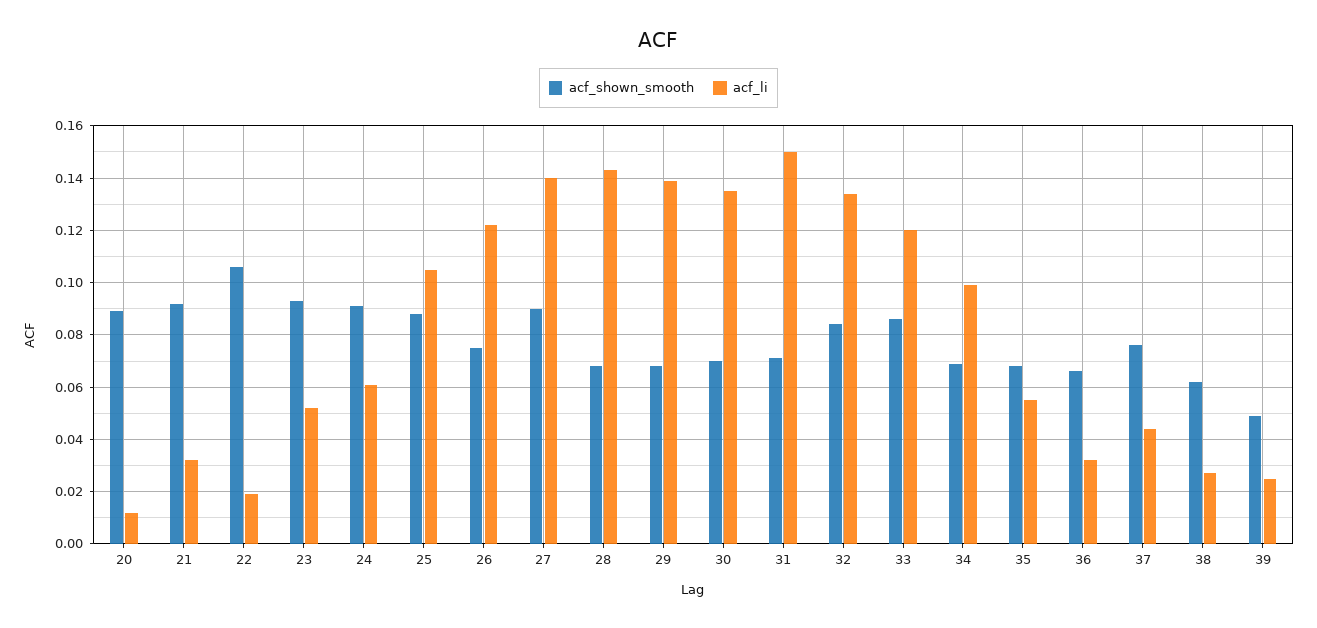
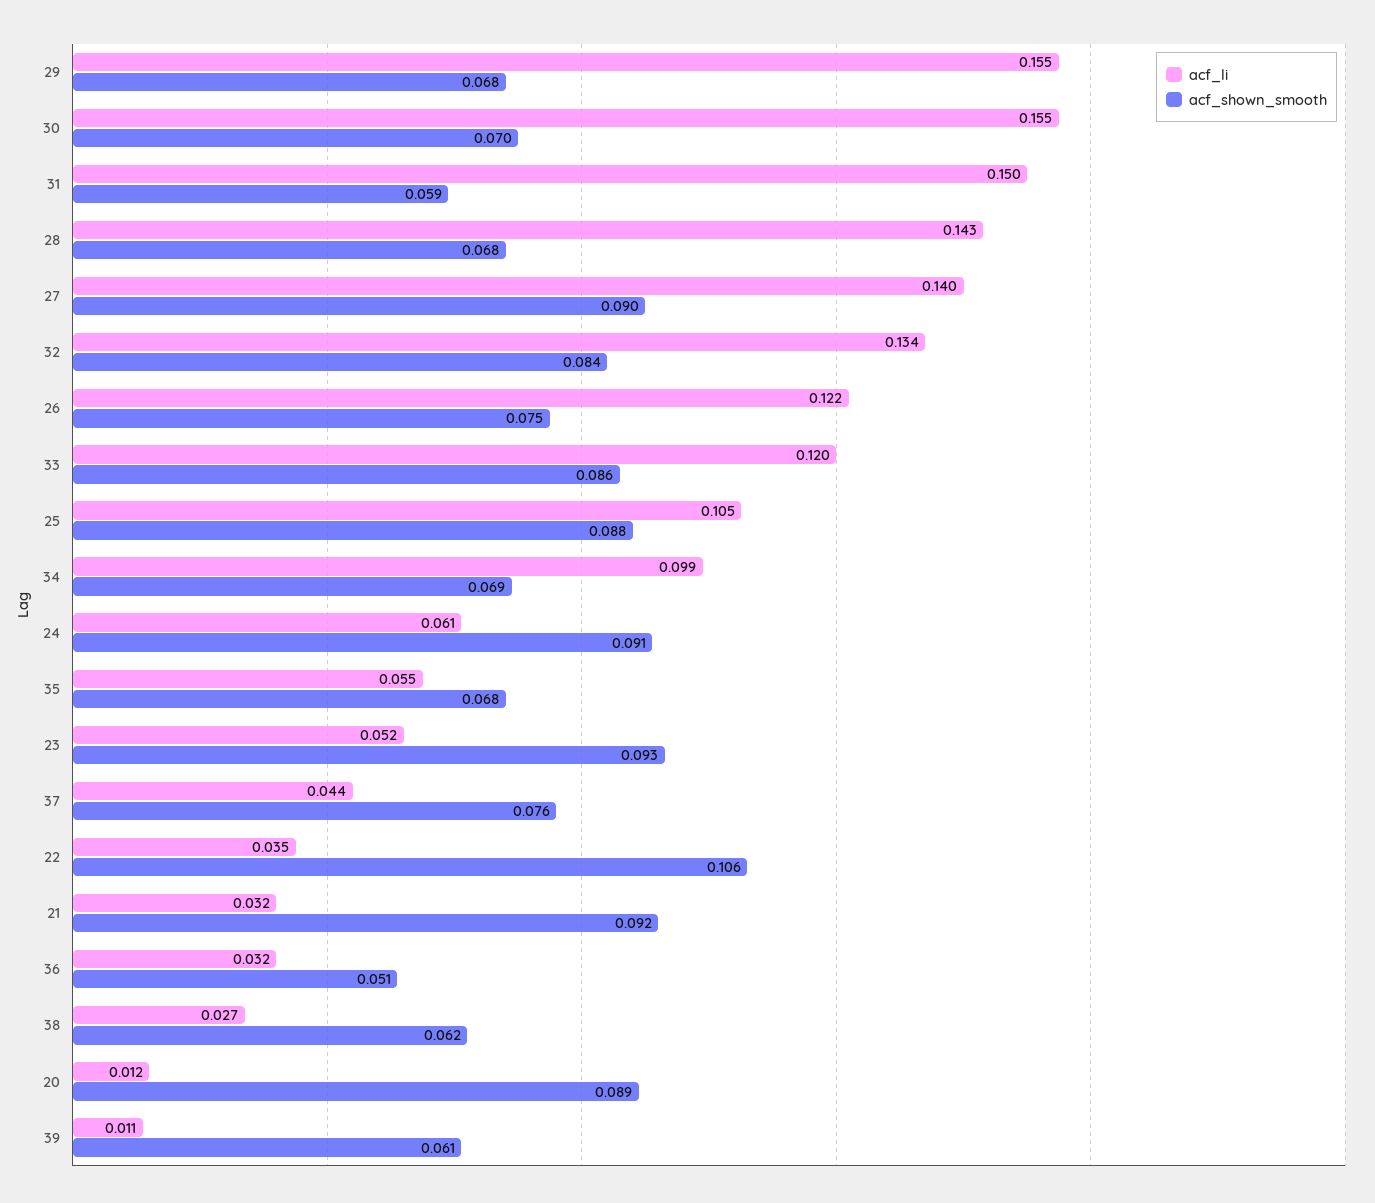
acf_li, 22: 0.02 -> 0.035
acf_li, 29: 0.14 -> 0.155
acf_li, 30: 0.135 -> 0.155
acf_shown_smooth, 31: 0.07 -> 0.059
acf_shown_smooth, 36: 0.065 -> 0.051
acf_shown_smooth, 39: 0.05 -> 0.061
acf_li, 39: 0.025 -> 0.011

